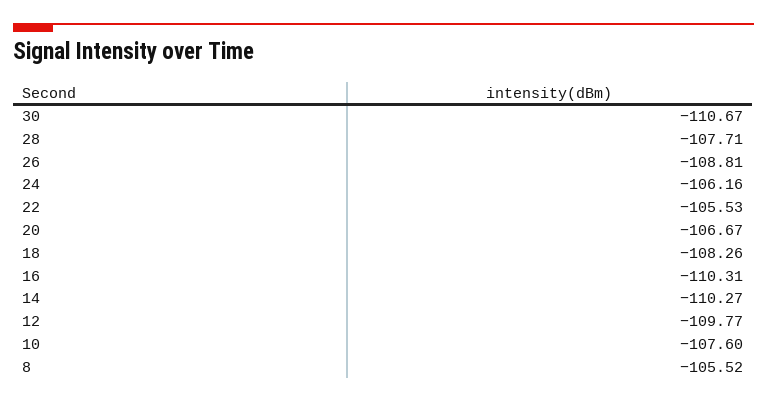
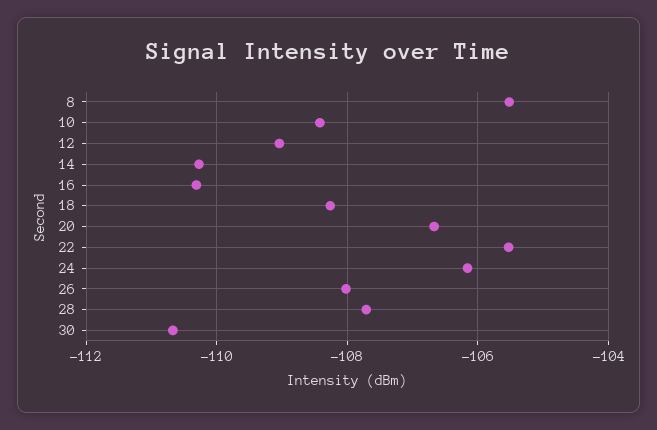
26: -108.81 -> -108
12: -109.77 -> -109
10: -107.6 -> -108.4

